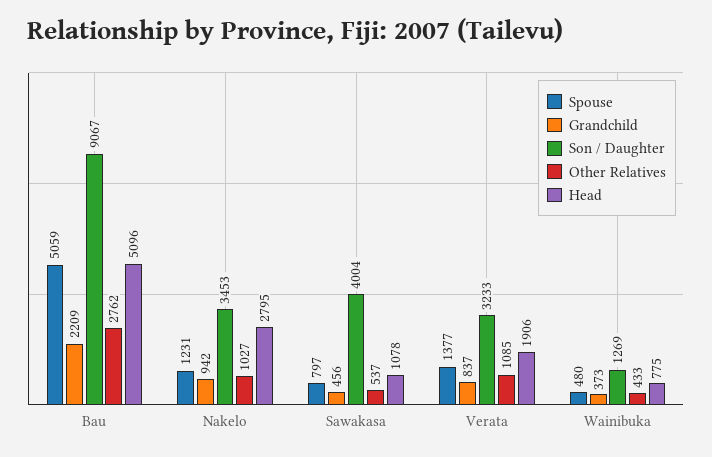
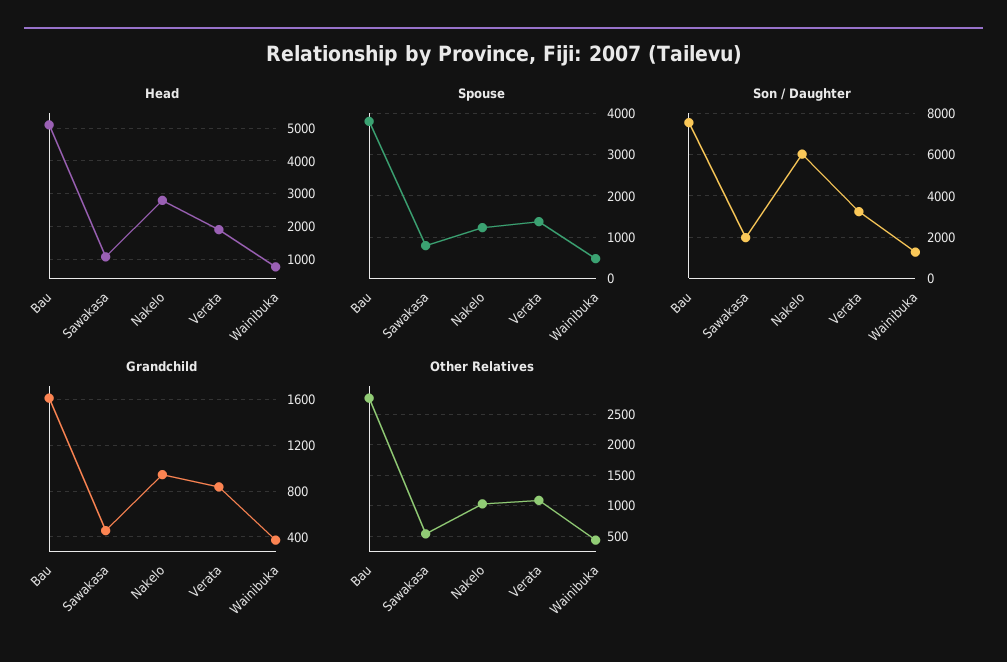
Spouse, Bau: 5059 -> 3800
Grandchild, Bau: 2209 -> 1600
Son / Daughter, Bau: 9067 -> 7500
Son / Daughter, Nakelo: 3453 -> 6000
Son / Daughter, Sawakasa: 4004 -> 2000

